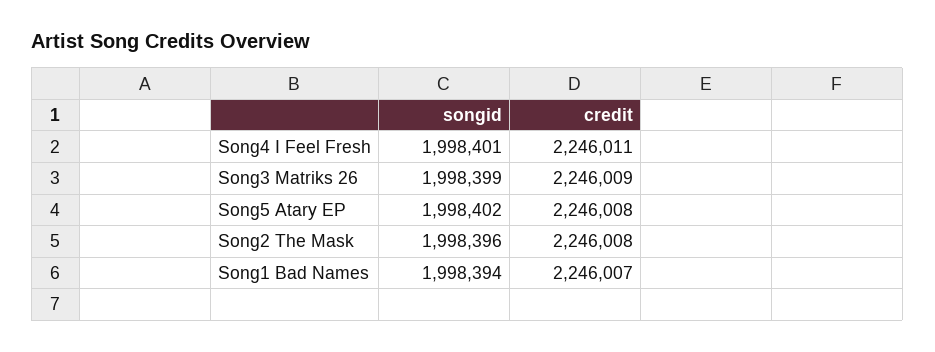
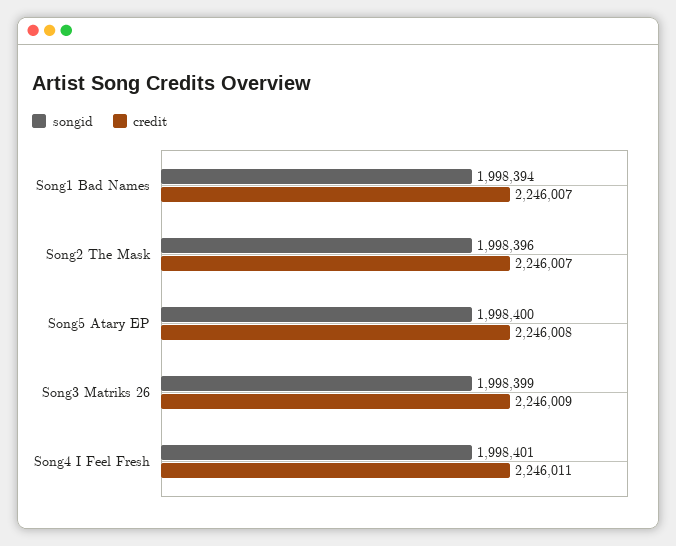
songid, Song5 Atary EP: 1998402 -> 1998400
credit, Song2 The Mask: 2246008 -> 2246007

